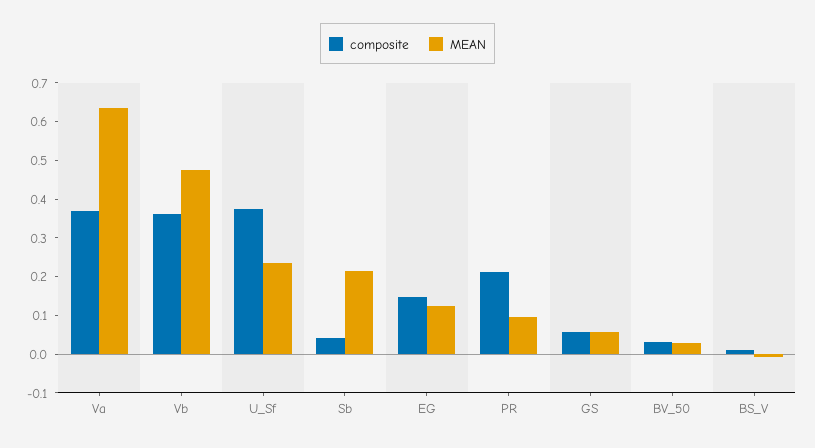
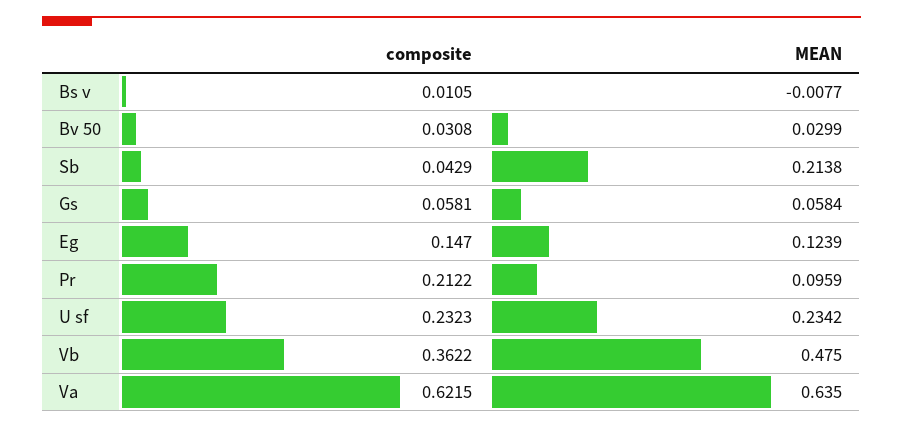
composite, Va: 0.375 -> 0.6215
composite, U_Sf: 0.375 -> 0.2323

